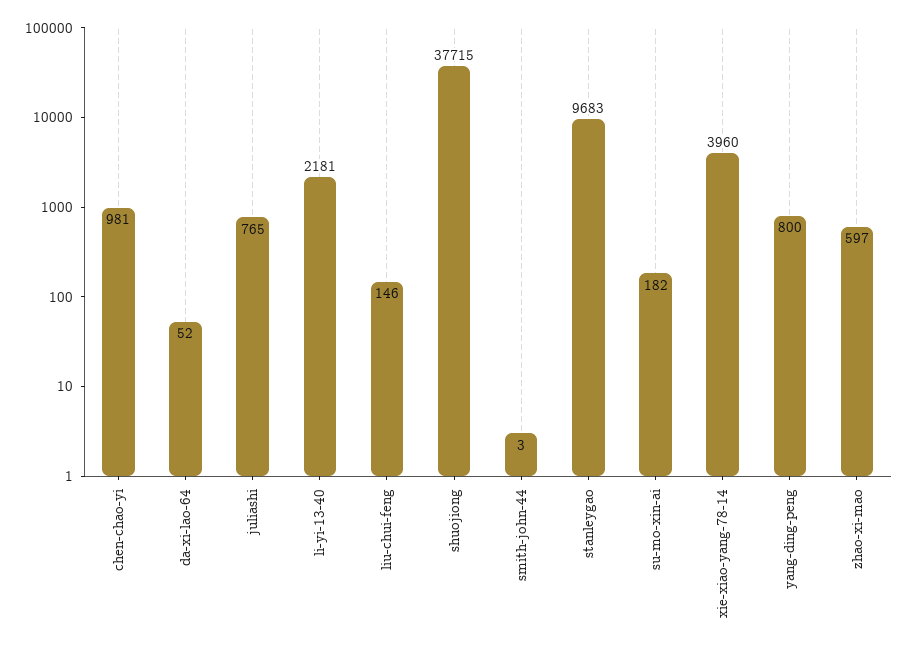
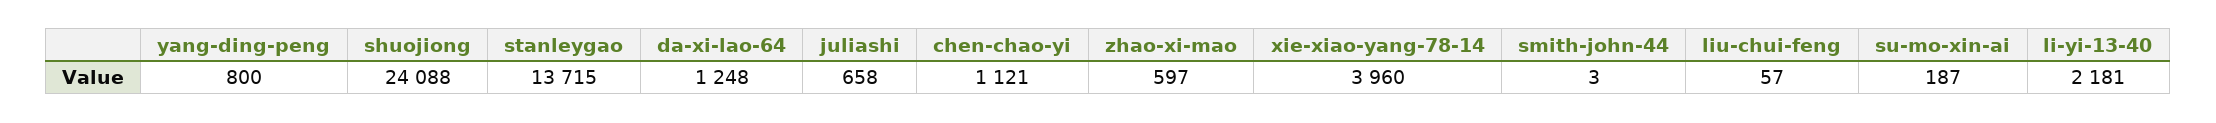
chen-chao-yi: 981 -> 1121
da-xi-lao-64: 52 -> 1248
juliashi: 765 -> 658
liu-chui-feng: 146 -> 57
shuojiong: 37715 -> 24088
stanleygao: 9683 -> 13715
su-mo-xin-ai: 182 -> 187

